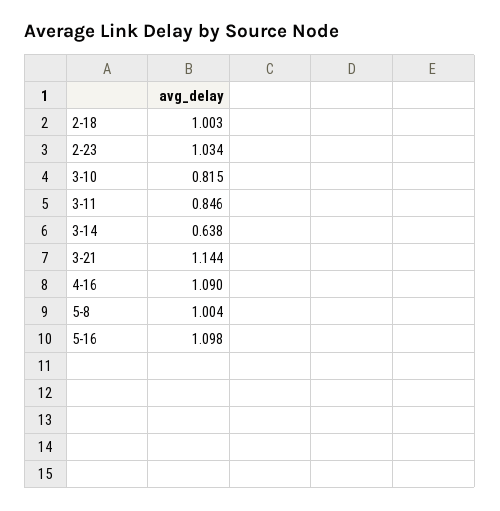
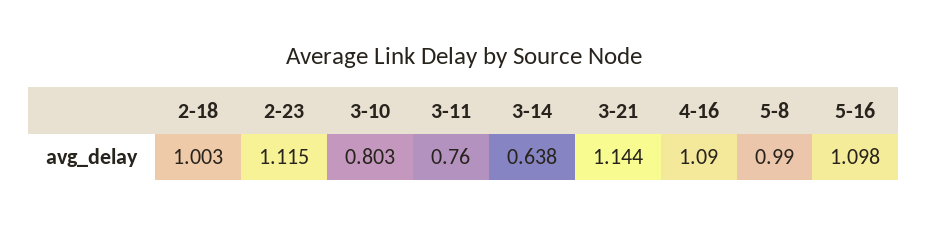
2-23: 1.034 -> 1.115
3-10: 0.815 -> 0.803
3-11: 0.846 -> 0.76
5-8: 1.004 -> 0.99

